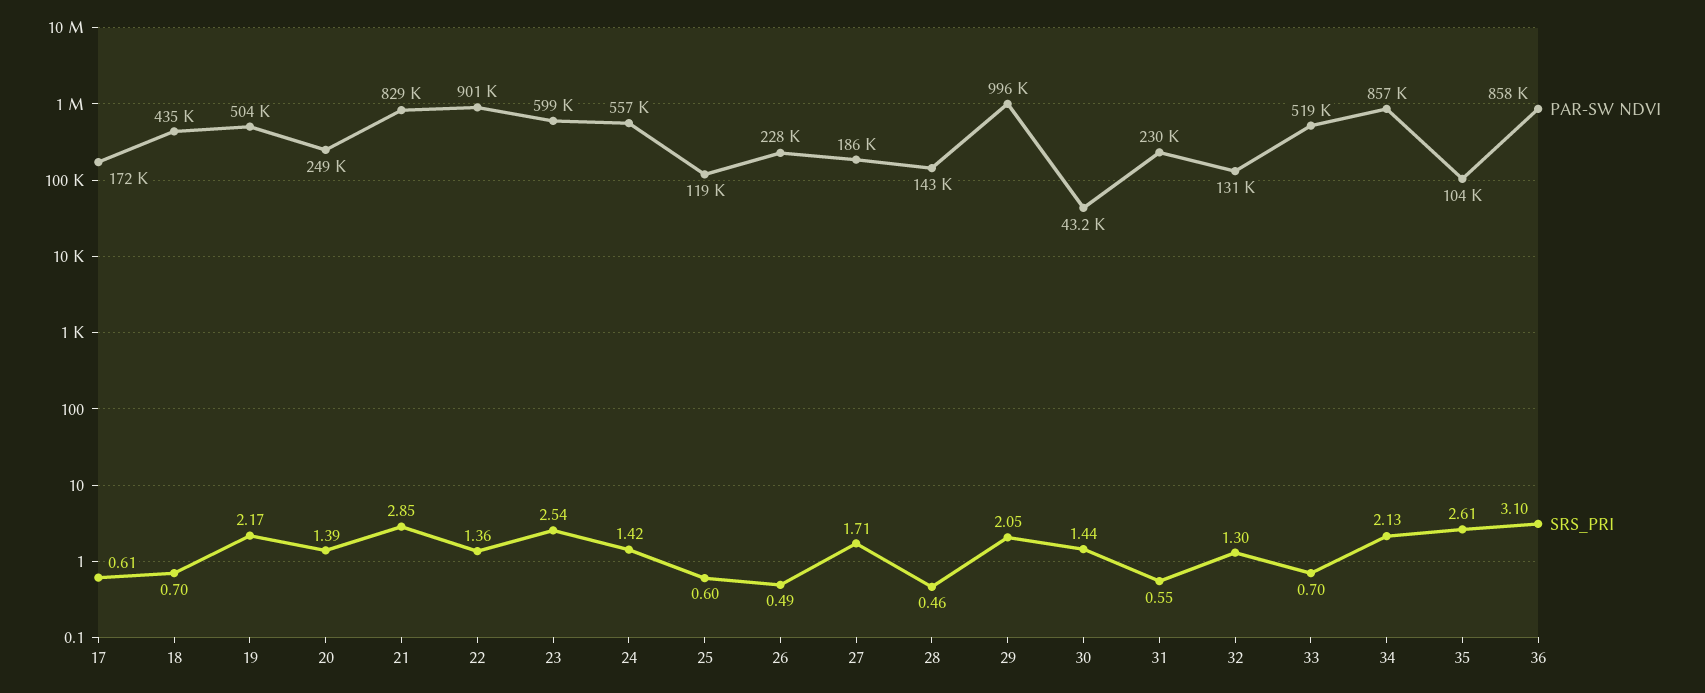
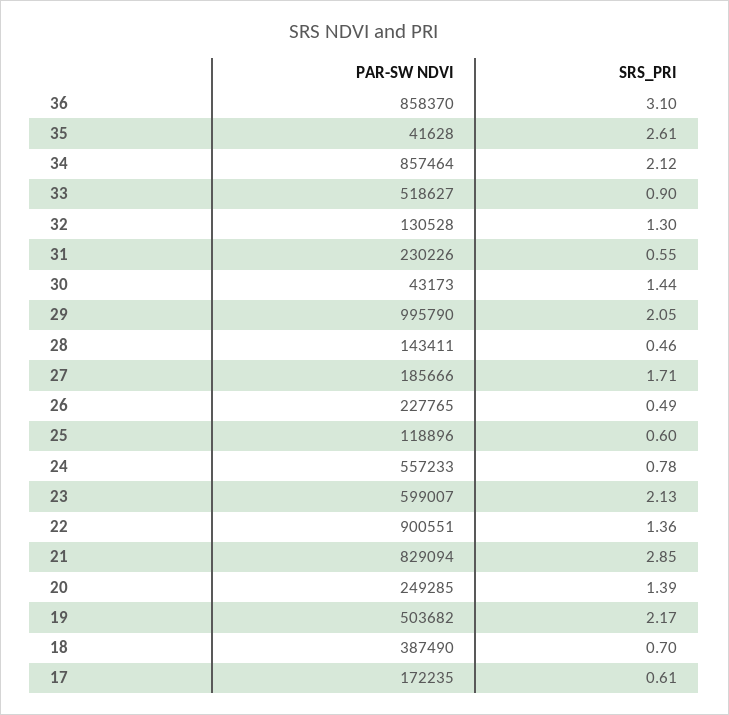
PAR-SW NDVI, 18: 435000 -> 387490
SRS_PRI, 23: 2.54 -> 2.13
SRS_PRI, 24: 1.42 -> 0.78
SRS_PRI, 33: 0.7 -> 0.9
SRS_PRI, 34: 2.13 -> 2.12
PAR-SW NDVI, 35: 104000 -> 41628

